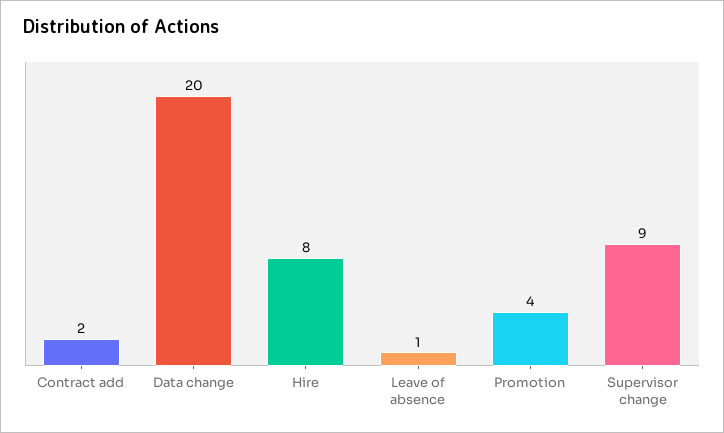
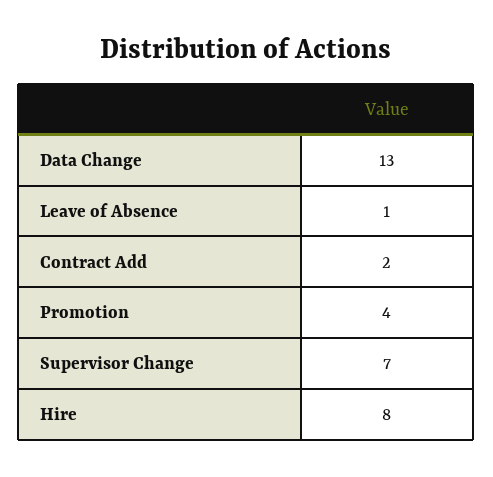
Data change: 20 -> 13
Supervisor change: 9 -> 7

